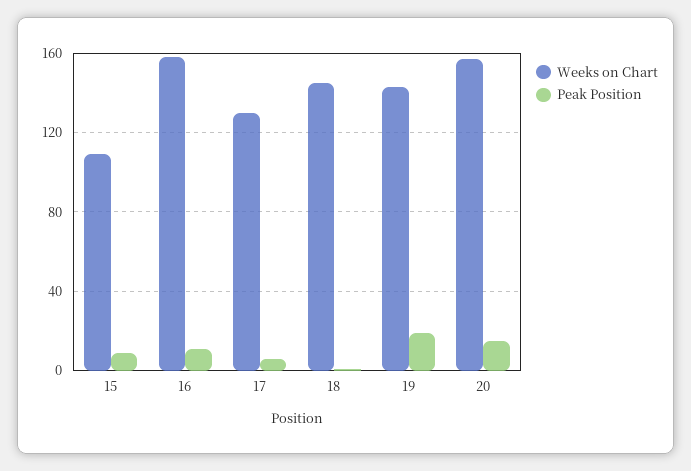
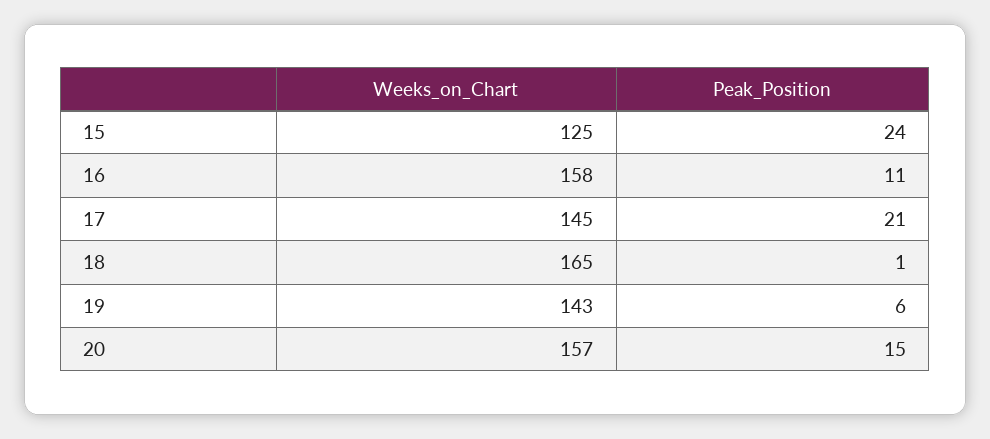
Weeks on Chart, 15: 110 -> 125
Peak Position, 15: 10 -> 24
Weeks on Chart, 17: 130 -> 145
Peak Position, 17: 5 -> 21
Weeks on Chart, 18: 145 -> 165
Peak Position, 19: 20 -> 6

